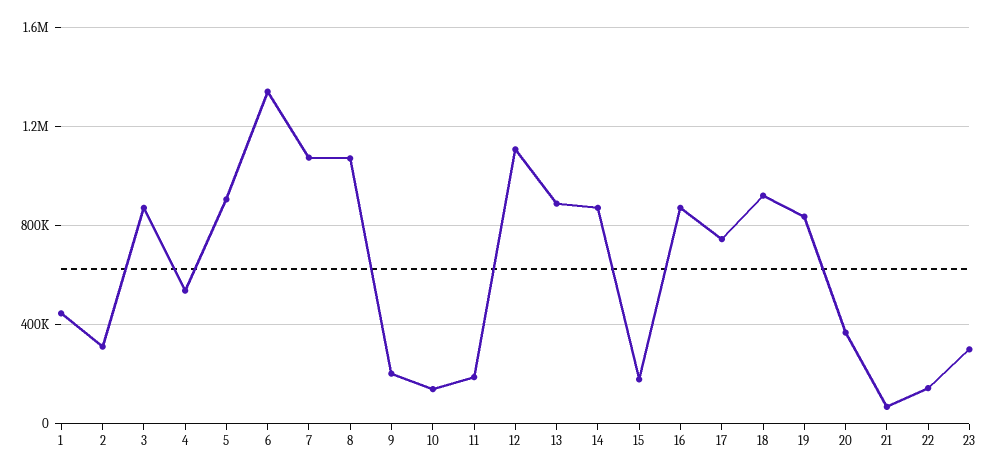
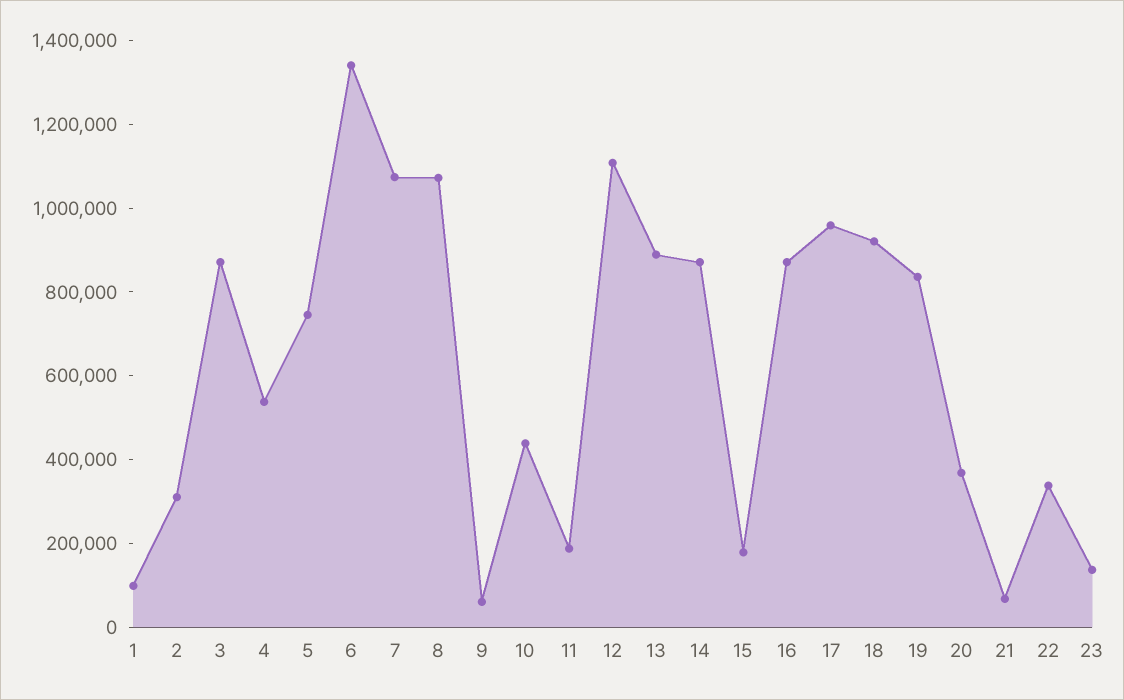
1: 450000 -> 100000
5: 900000 -> 750000
9: 200000 -> 50000
10: 150000 -> 450000
17: 750000 -> 950000
22: 150000 -> 350000
23: 300000 -> 150000

